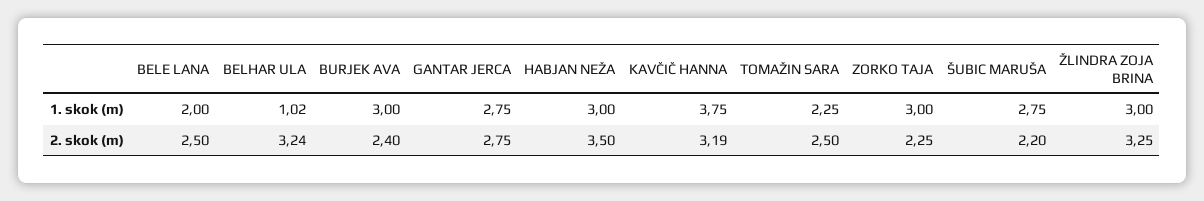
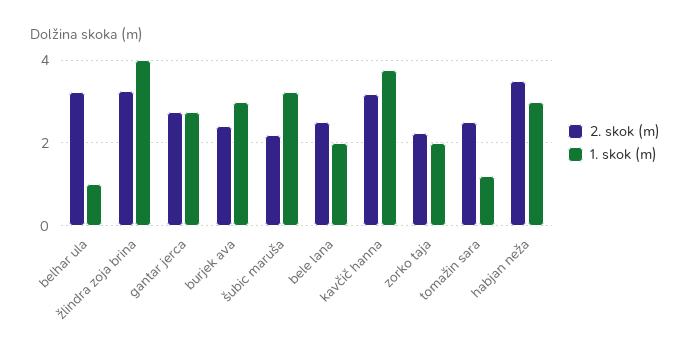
1. skok (m), TOMAŽIN SARA: 2.25 -> 1.2
1. skok (m), ZORKO TAJA: 3 -> 2
1. skok (m), ŠUBIC MARUŠA: 2.75 -> 3.2
1. skok (m), ŽLINDRA ZOJA BRINA: 3 -> 4

